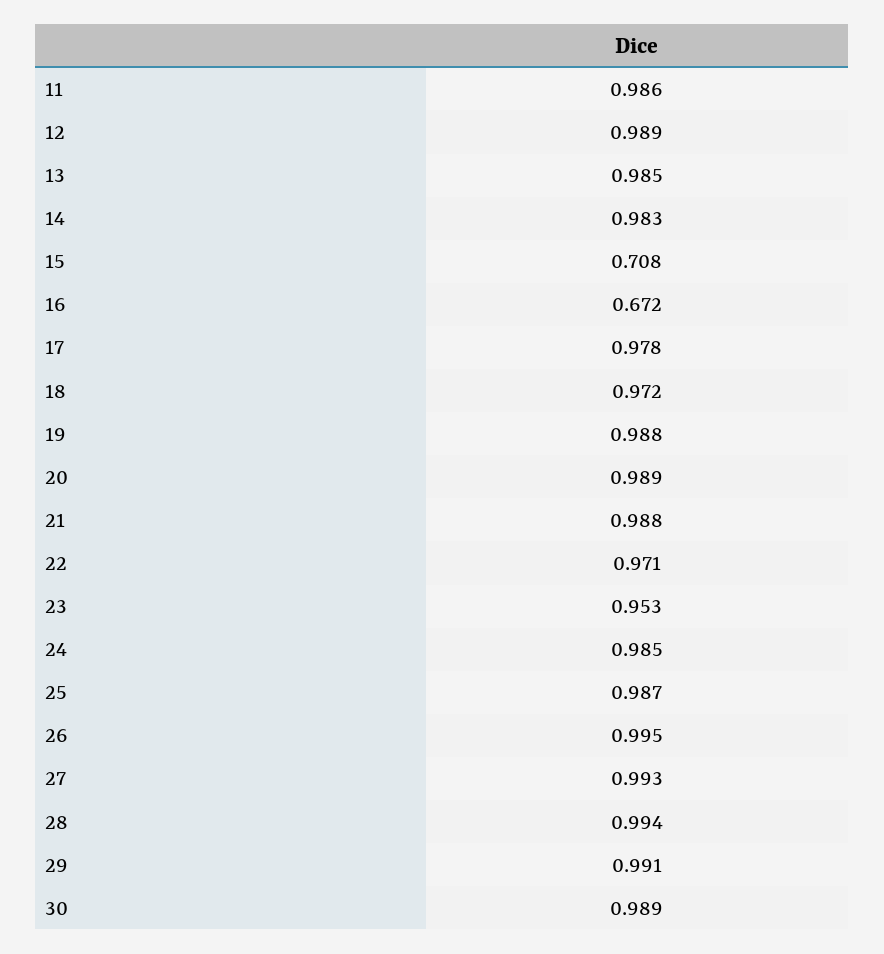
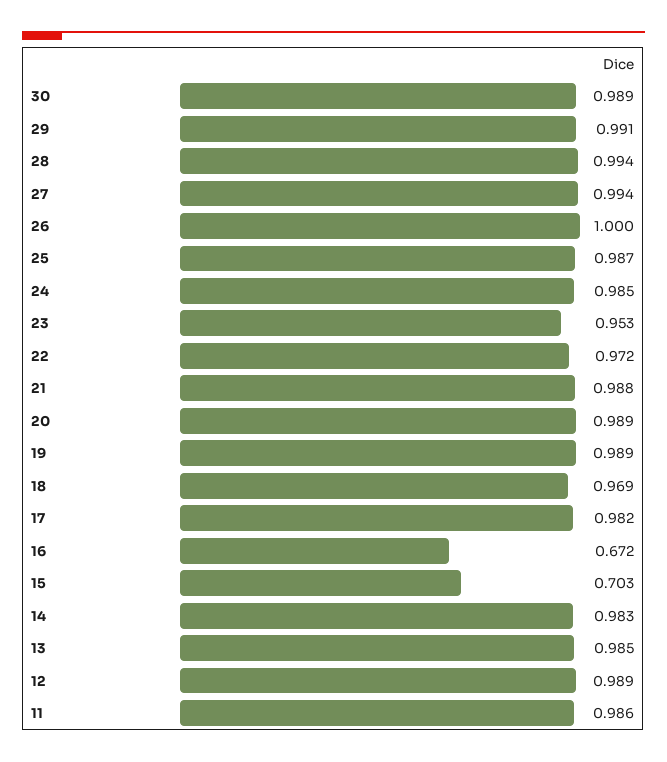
15: 0.708 -> 0.703
17: 0.978 -> 0.982
18: 0.972 -> 0.969
19: 0.988 -> 0.989
22: 0.971 -> 0.972
26: 0.995 -> 1
27: 0.993 -> 0.994

